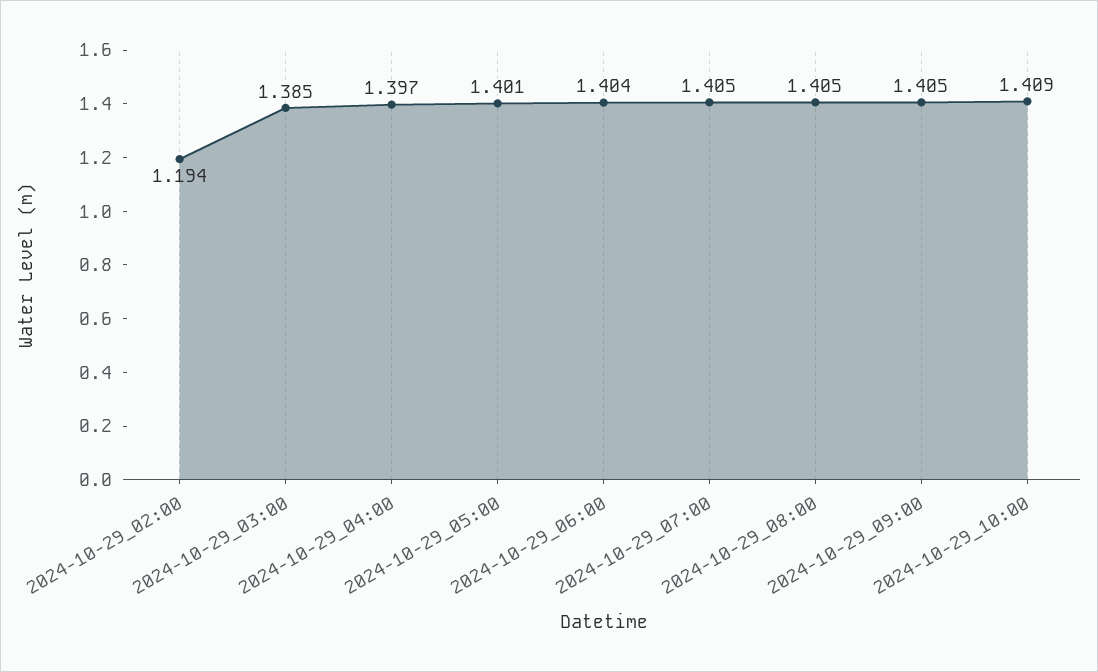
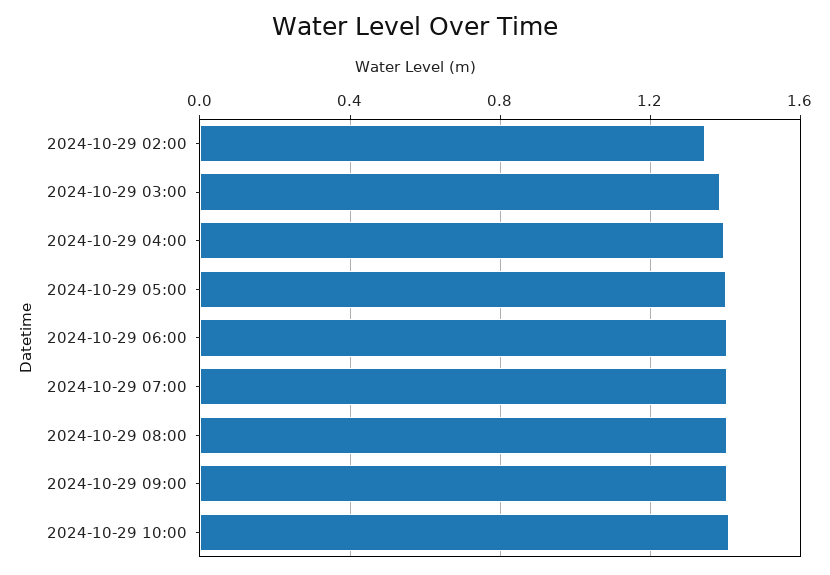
2024-10-29_02:00: 1.194 -> 1.35

